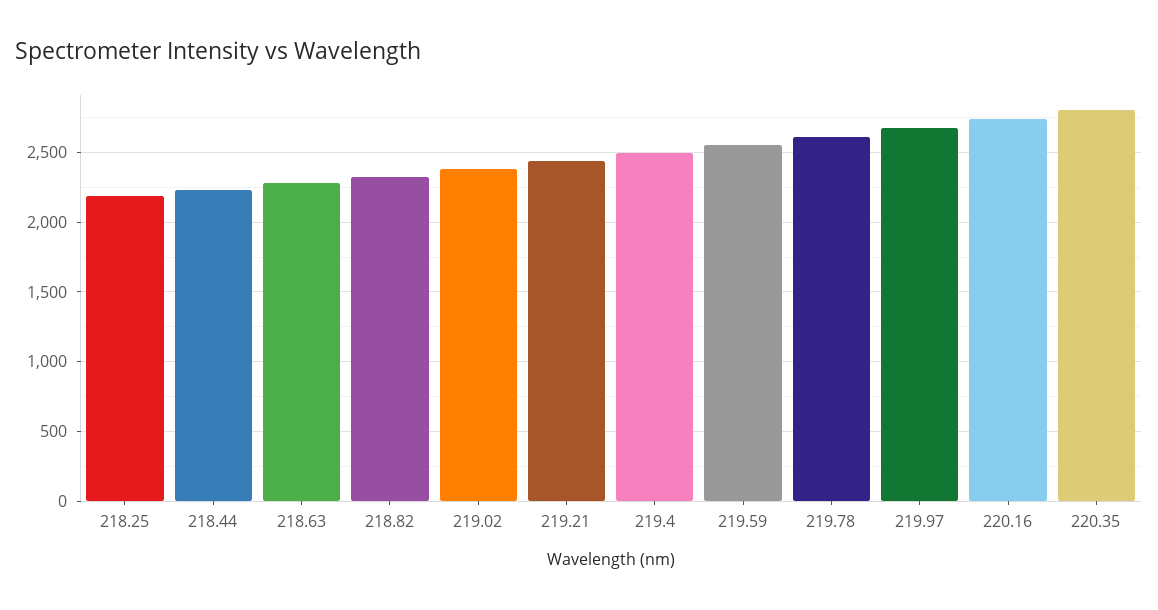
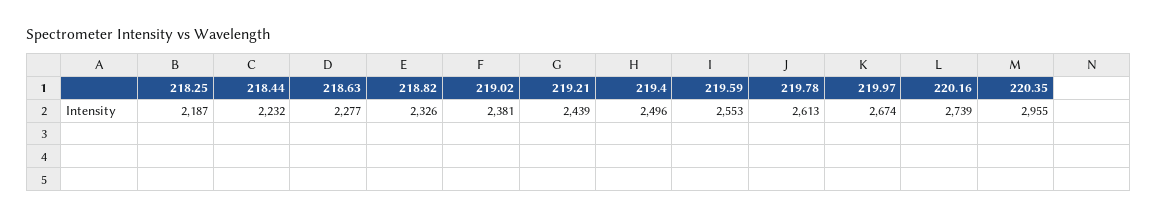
220.35: 2800 -> 2955

